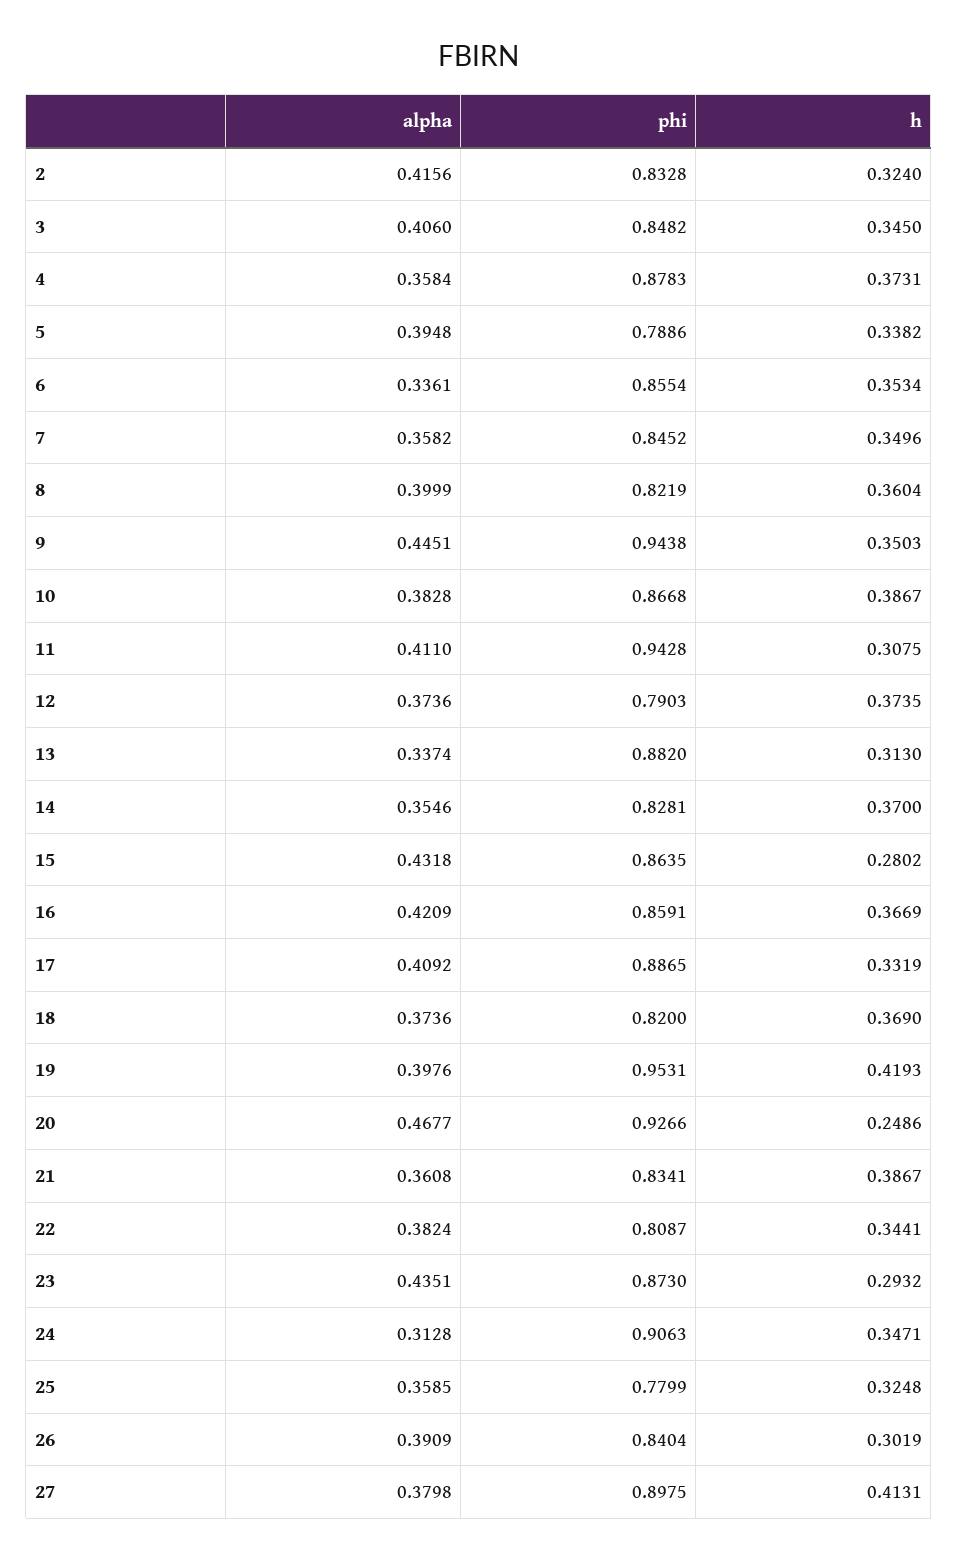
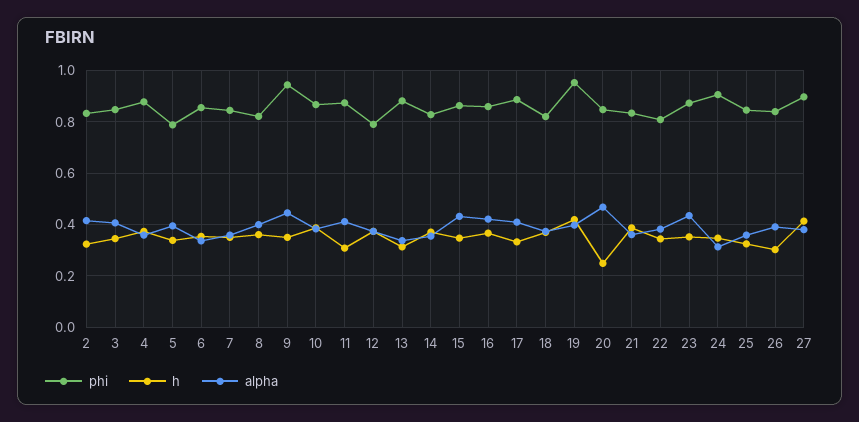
phi, 11: 0.9428 -> 0.875
h, 15: 0.2802 -> 0.35
phi, 20: 0.9266 -> 0.85
h, 23: 0.2932 -> 0.35
phi, 25: 0.7799 -> 0.85

